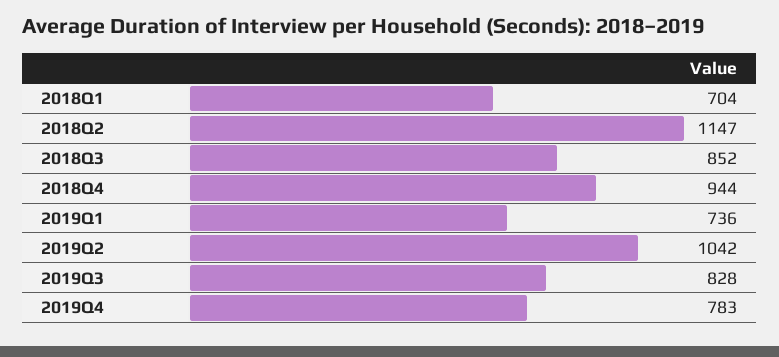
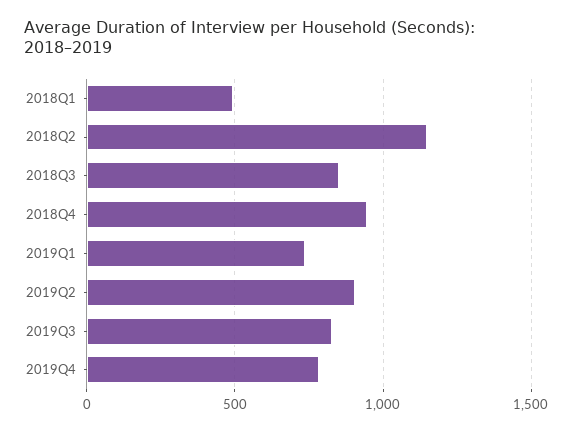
2018Q1: 704 -> 500
2019Q2: 1042 -> 900

